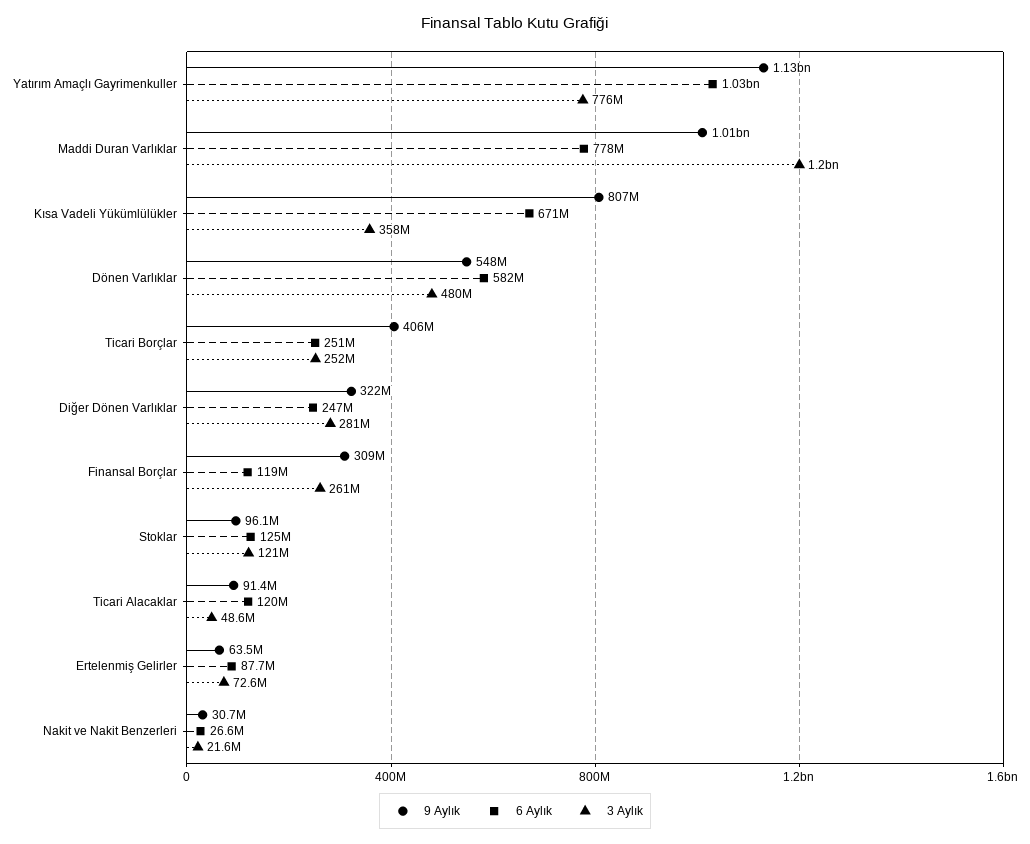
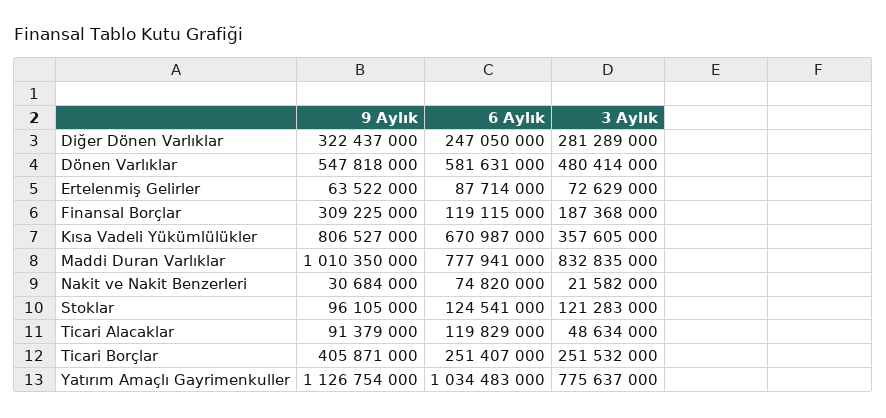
3 Aylık, Maddi Duran Varlıklar: 1200000000 -> 832835000
3 Aylık, Finansal Borçlar: 261000000 -> 187368000
6 Aylık, Nakit ve Nakit Benzerleri: 26600000 -> 74820000

